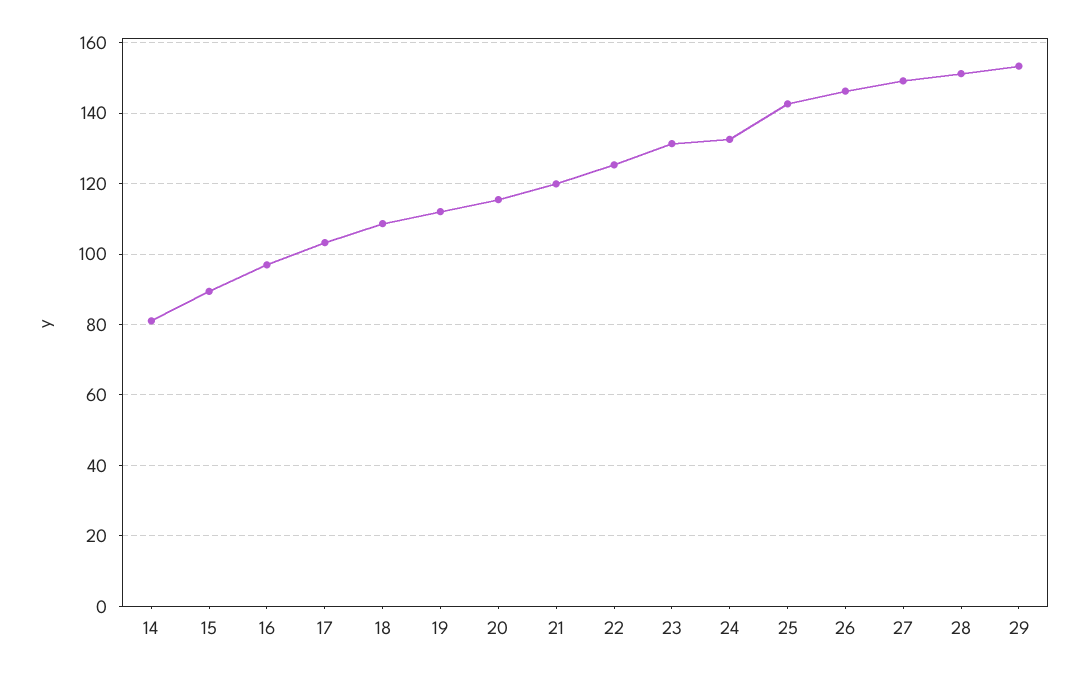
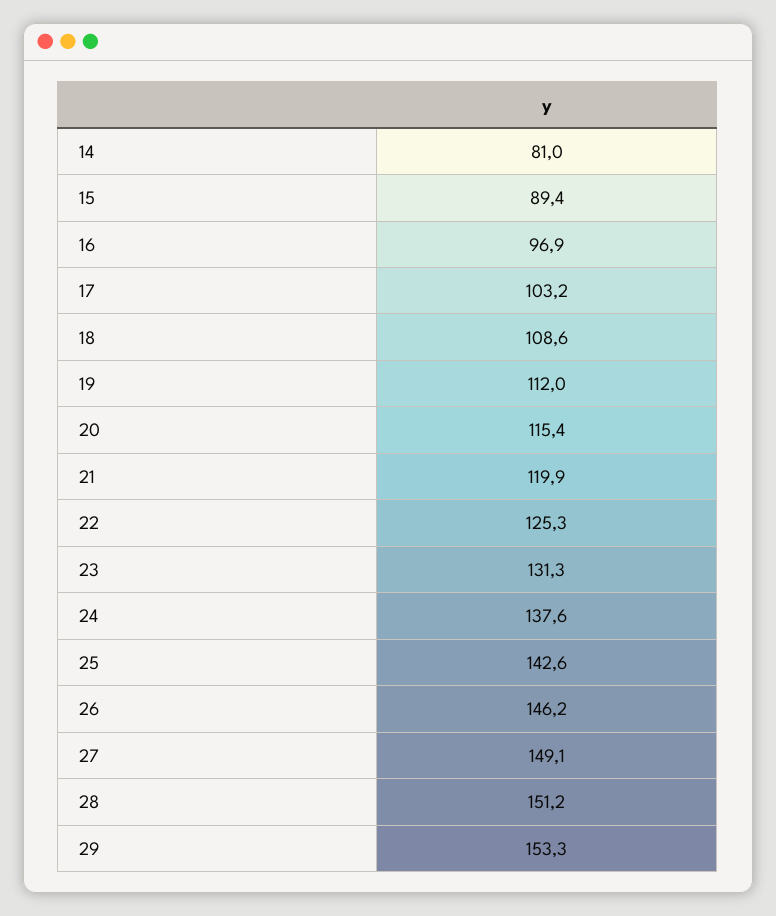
24: 132 -> 137.6

